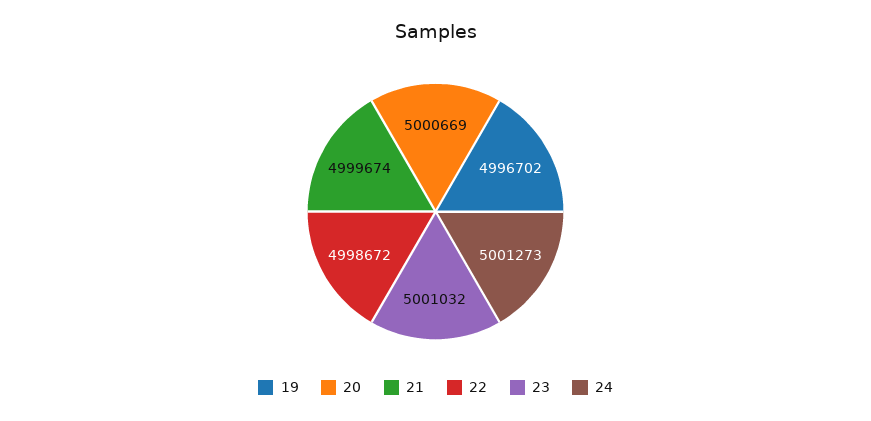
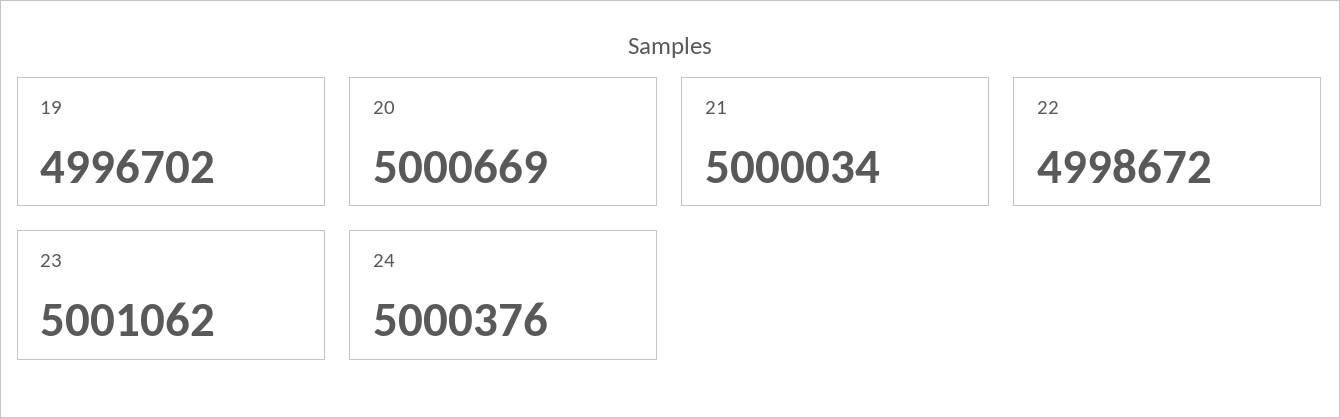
21: 4999674 -> 5000034
23: 5001032 -> 5001062
24: 5001273 -> 5000376

